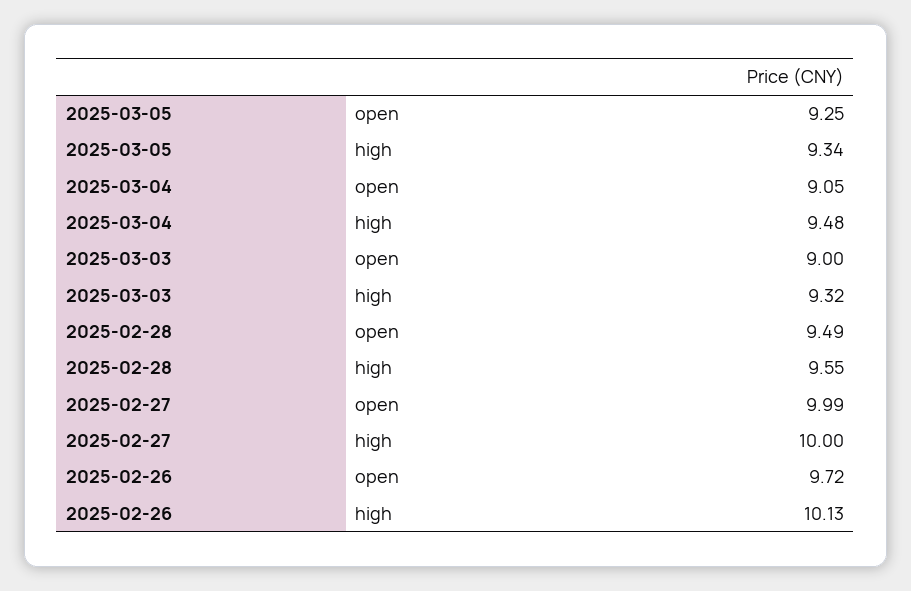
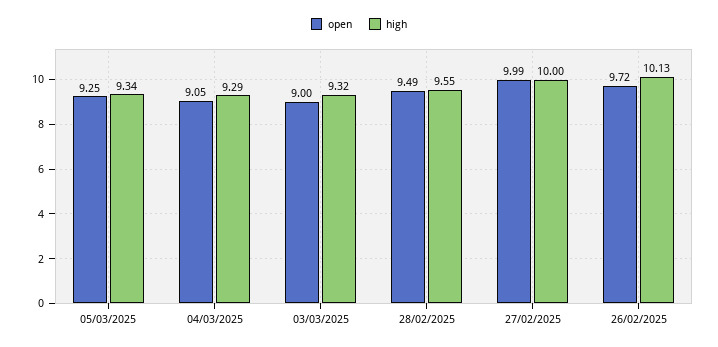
high, 2025-03-04: 9.48 -> 9.29

